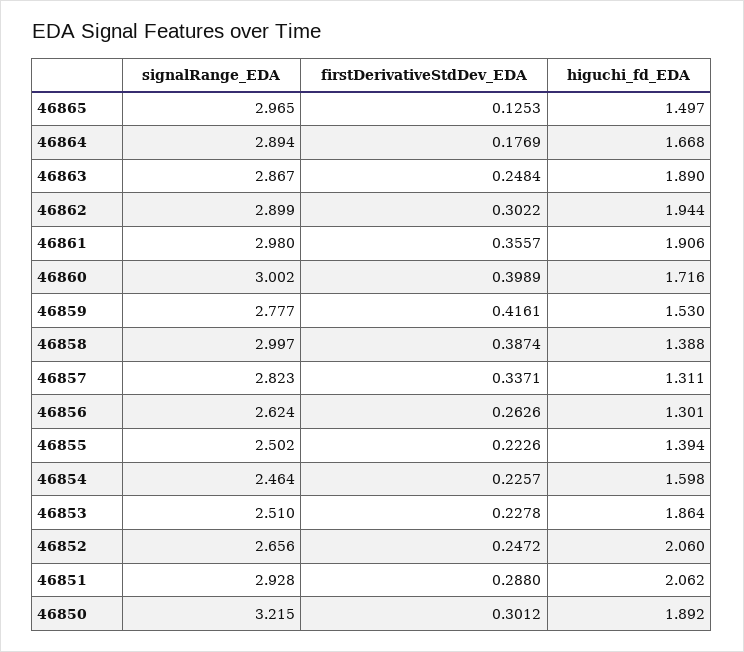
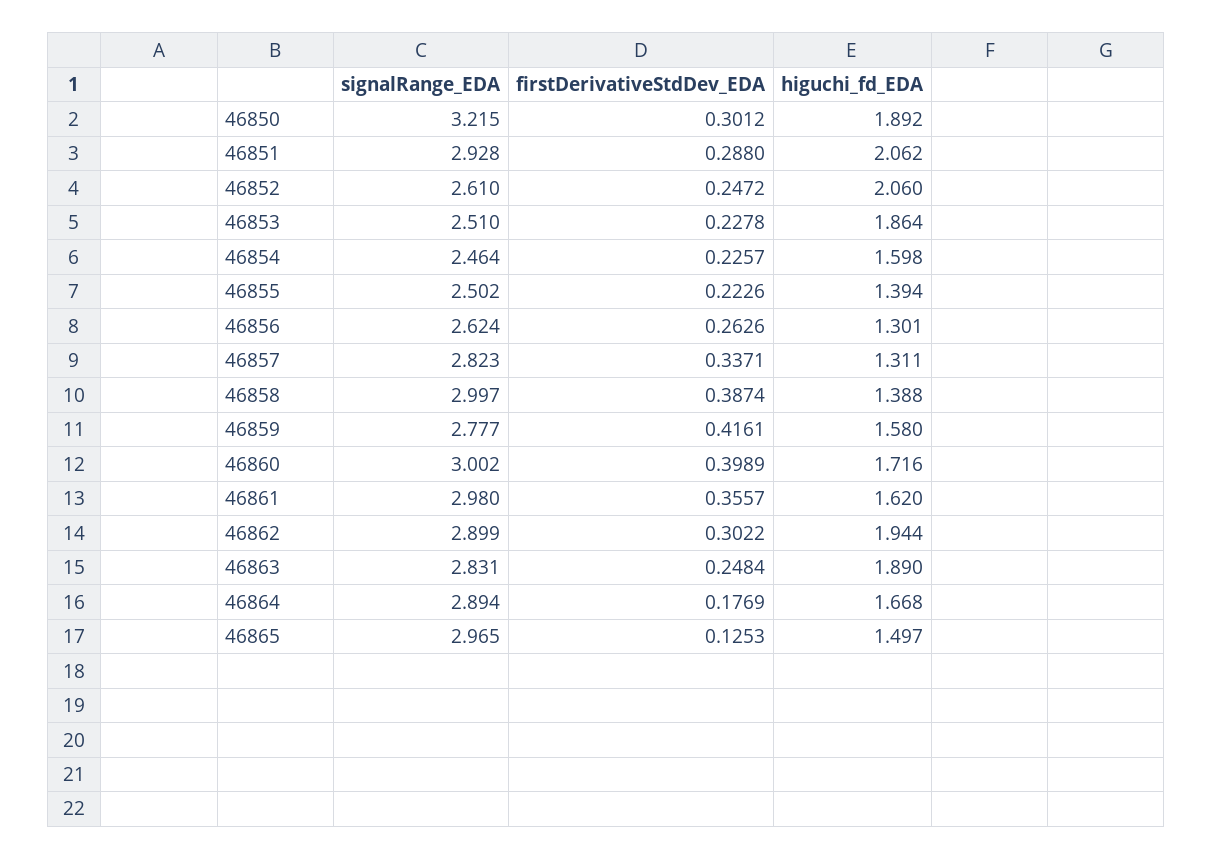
signalRange_EDA, 46863: 2.867 -> 2.831
higuchi_fd_EDA, 46861: 1.906 -> 1.62
higuchi_fd_EDA, 46859: 1.53 -> 1.58
signalRange_EDA, 46852: 2.656 -> 2.61

